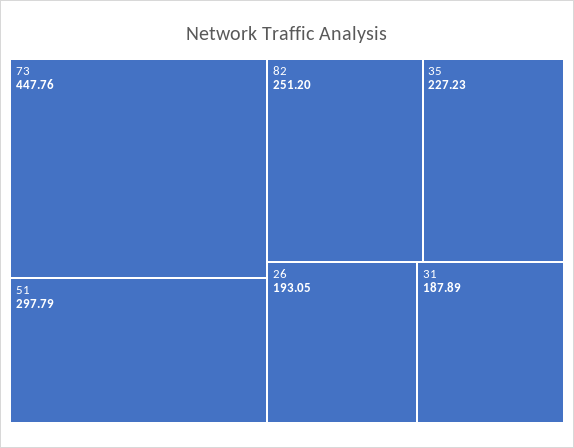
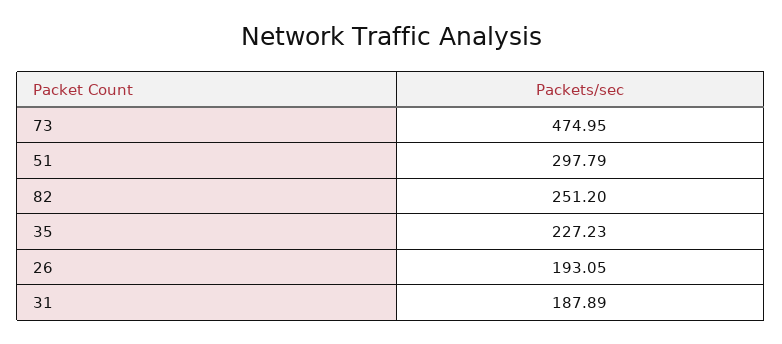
73: 447.76 -> 474.95

